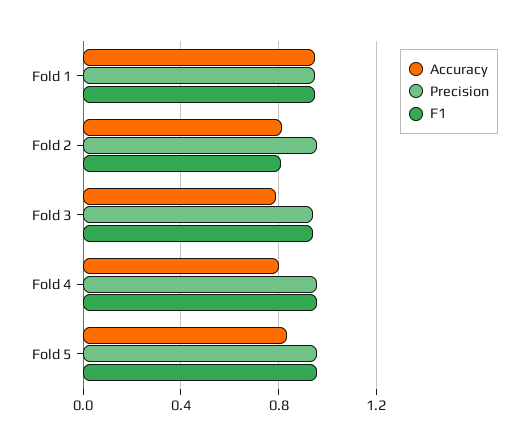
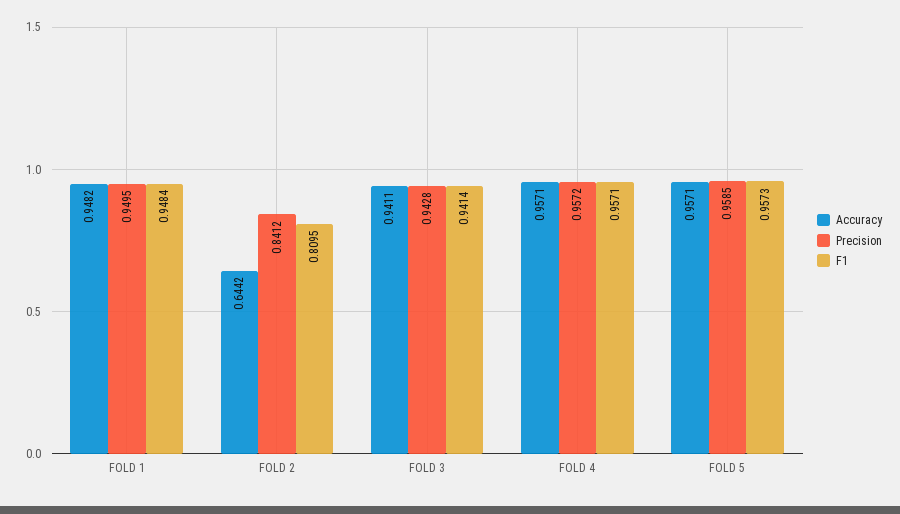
Accuracy, Fold 2: 0.8 -> 0.6442
Precision, Fold 2: 0.95 -> 0.8412
Accuracy, Fold 3: 0.8 -> 0.9411
Accuracy, Fold 4: 0.8 -> 0.9571
Accuracy, Fold 5: 0.85 -> 0.9571

